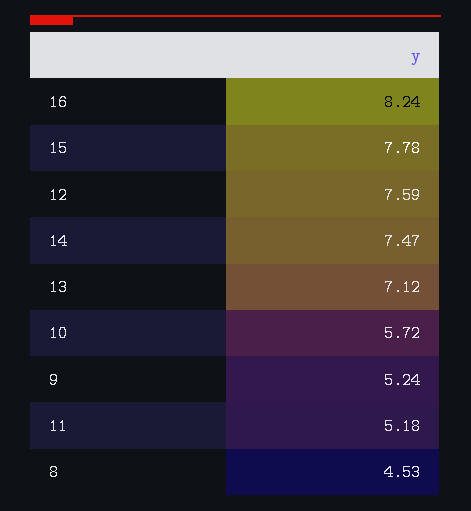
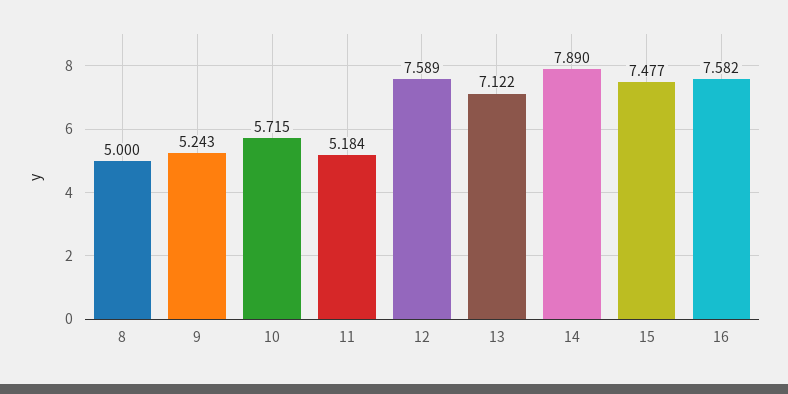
16: 8.24 -> 7.582
15: 7.78 -> 7.477
14: 7.47 -> 7.89
8: 4.53 -> 5

